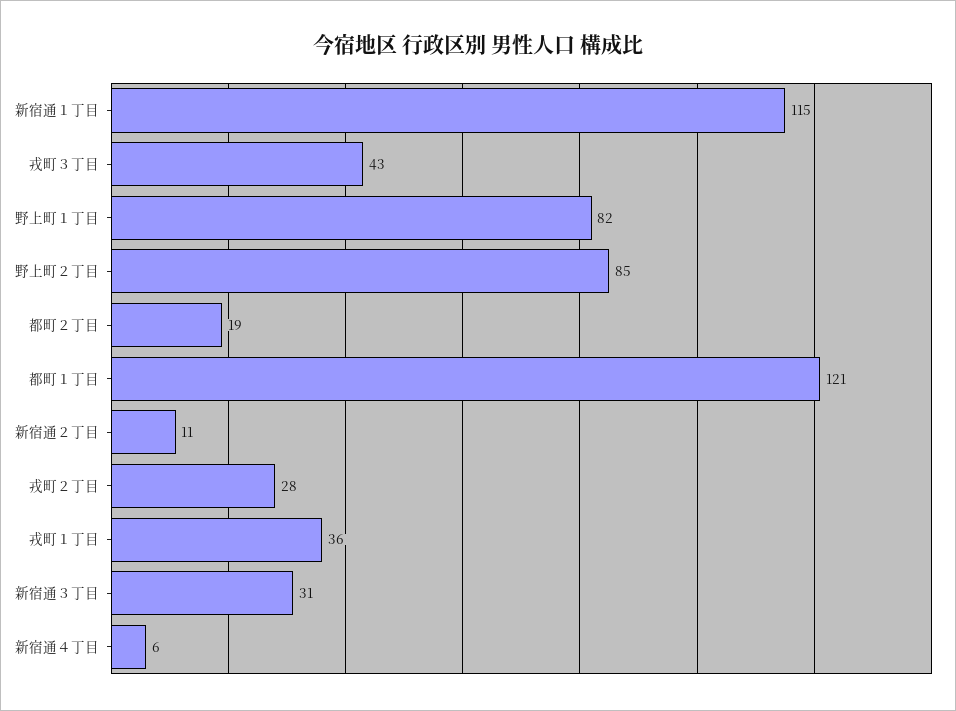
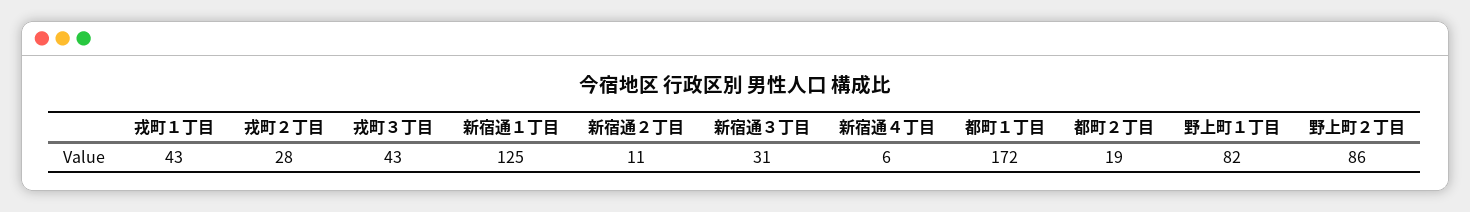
新宿通１丁目: 115 -> 125
野上町２丁目: 85 -> 86
都町１丁目: 121 -> 172
戎町１丁目: 36 -> 43

